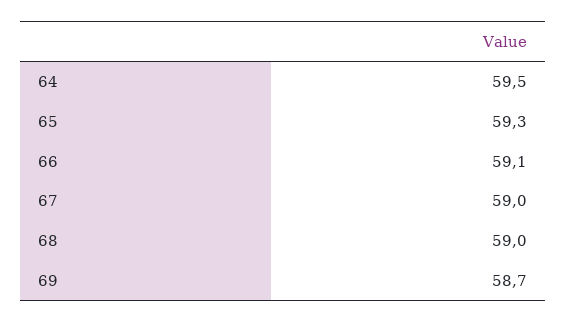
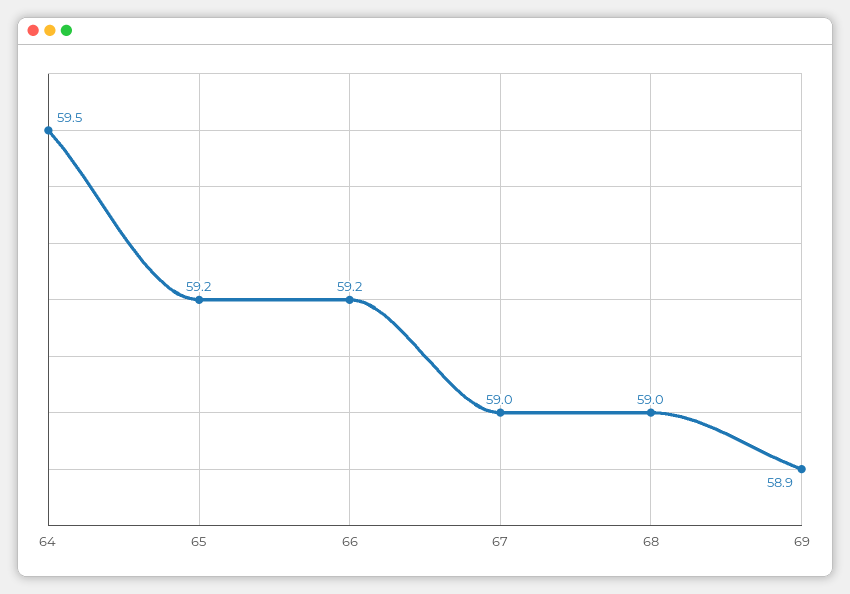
65: 59.3 -> 59.2
66: 59.1 -> 59.2
69: 58.7 -> 58.9

